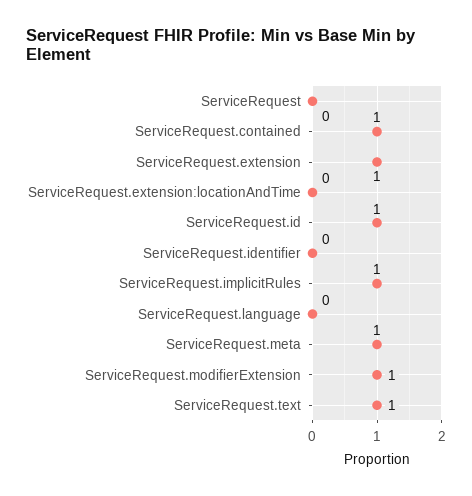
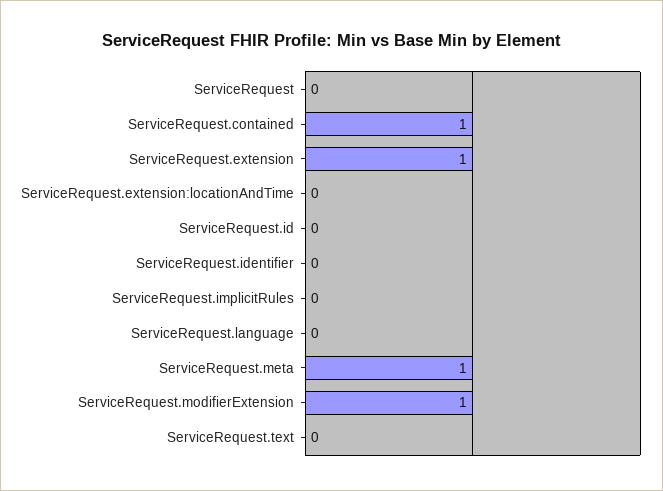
ServiceRequest.id: 1 -> 0
ServiceRequest.implicitRules: 1 -> 0
ServiceRequest.text: 1 -> 0

